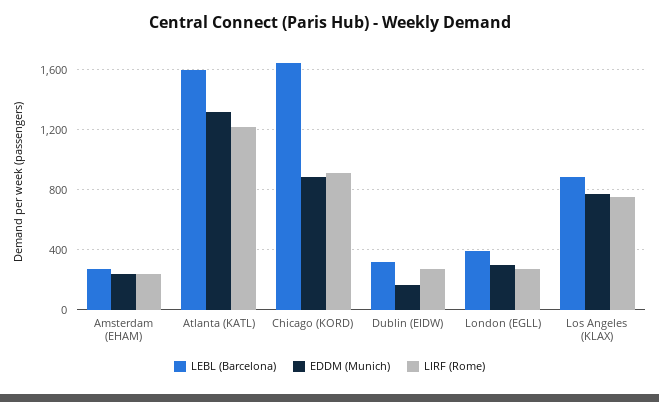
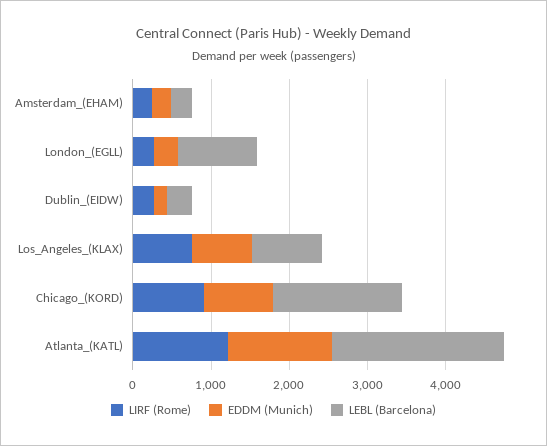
LEBL (Barcelona), Atlanta (KATL): 1600 -> 2200
LEBL (Barcelona), London (EGLL): 400 -> 1000

